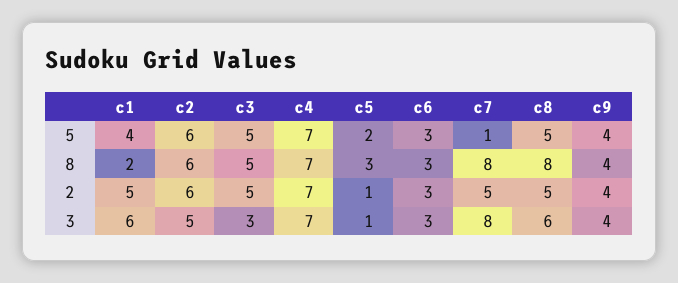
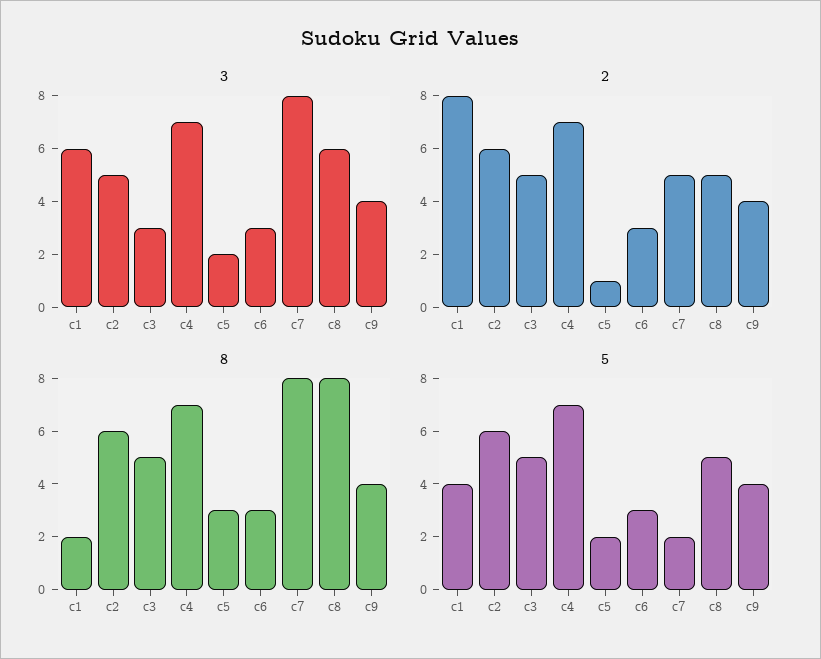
5, c7: 1 -> 2
2, c1: 5 -> 8
3, c5: 1 -> 2

